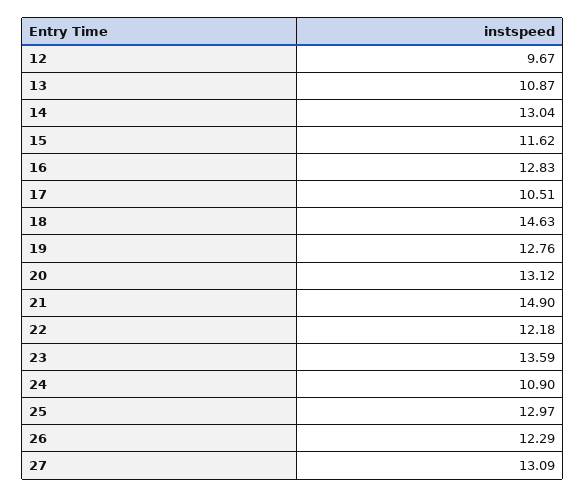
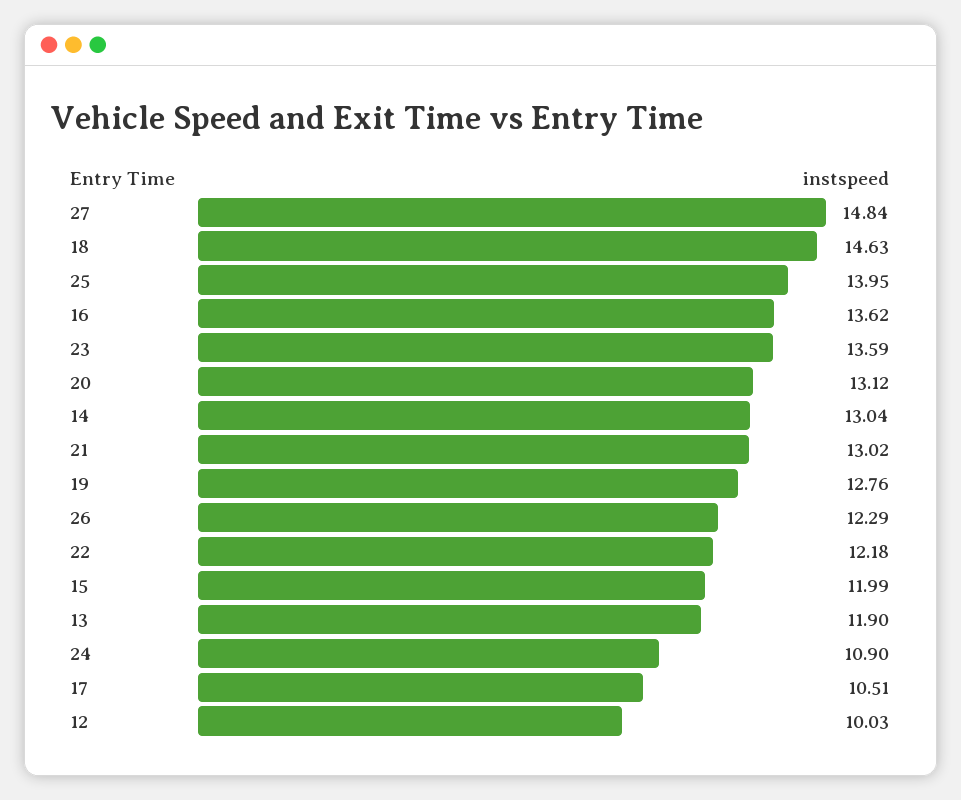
12: 9.67 -> 10.03
13: 10.87 -> 11.9
15: 11.62 -> 11.99
16: 12.83 -> 13.62
21: 14.9 -> 13.02
25: 12.97 -> 13.95
27: 13.09 -> 14.84

